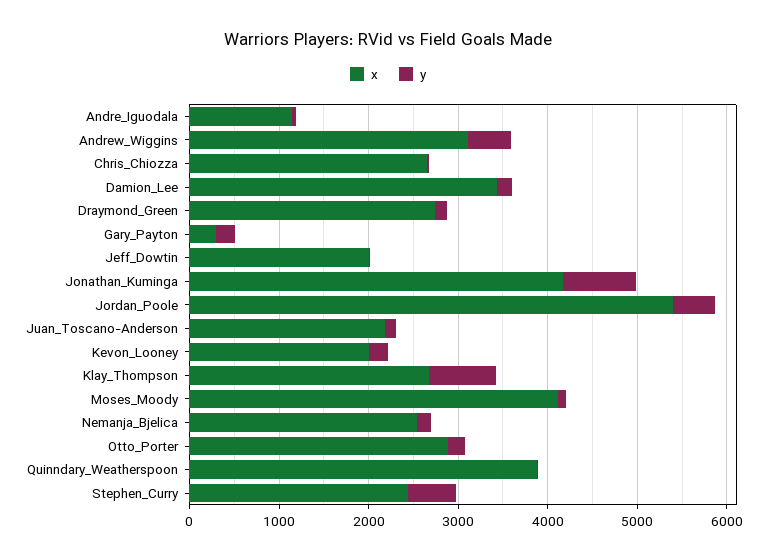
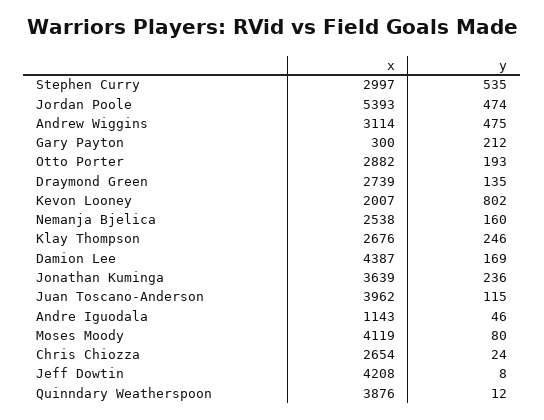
x, Damion_Lee: 3400 -> 4387
x, Jeff_Dowtin: 2000 -> 4208
x, Jonathan_Kuminga: 4200 -> 3639
y, Jonathan_Kuminga: 800 -> 236
x, Juan_Toscano-Anderson: 2200 -> 3962
y, Kevon_Looney: 200 -> 802
y, Klay_Thompson: 800 -> 246
x, Stephen_Curry: 2400 -> 2997

